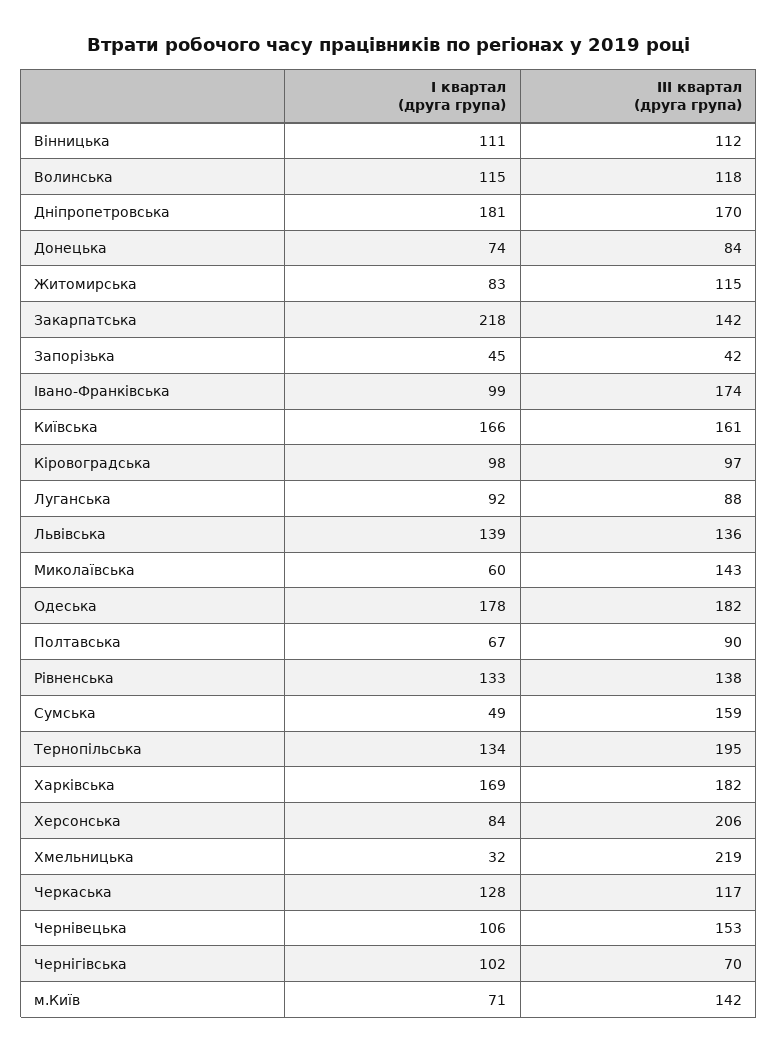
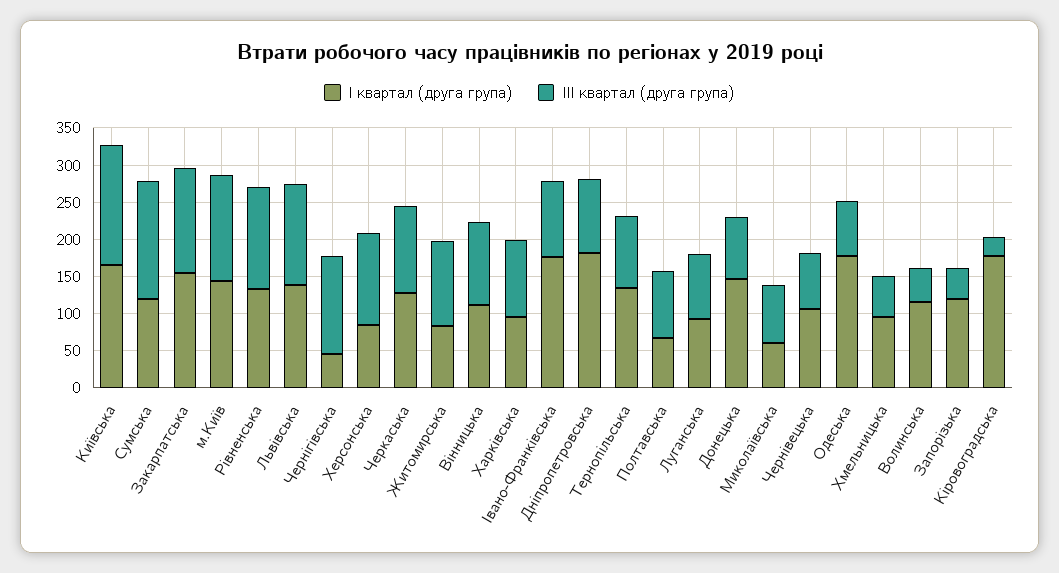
ІІІ квартал (друга група), Волинська: 118 -> 50
ІІІ квартал (друга група), Дніпропетровська: 170 -> 100
І квартал (друга група), Донецька: 74 -> 150
І квартал (друга група), Закарпатська: 218 -> 150
І квартал (друга група), Запорізька: 45 -> 125
І квартал (друга група), Івано-Франківська: 99 -> 175
ІІІ квартал (друга група), Івано-Франківська: 174 -> 100
І квартал (друга група), Кіровоградська: 98 -> 175
ІІІ квартал (друга група), Кіровоградська: 97 -> 25
ІІІ квартал (друга група), Миколаївська: 143 -> 75
ІІІ квартал (друга група), Одеська: 182 -> 75
І квартал (друга група), Сумська: 49 -> 125
ІІІ квартал (друга група), Тернопільська: 195 -> 100
І квартал (друга група), Харківська: 169 -> 100
ІІІ квартал (друга група), Харківська: 182 -> 100
ІІІ квартал (друга група), Херсонська: 206 -> 125
І квартал (друга група), Хмельницька: 32 -> 100
ІІІ квартал (друга група), Хмельницька: 219 -> 50
ІІІ квартал (друга група), Чернівецька: 153 -> 75
І квартал (друга група), Чернігівська: 102 -> 50
ІІІ квартал (друга група), Чернігівська: 70 -> 125
І квартал (друга група), м.Київ: 71 -> 150

